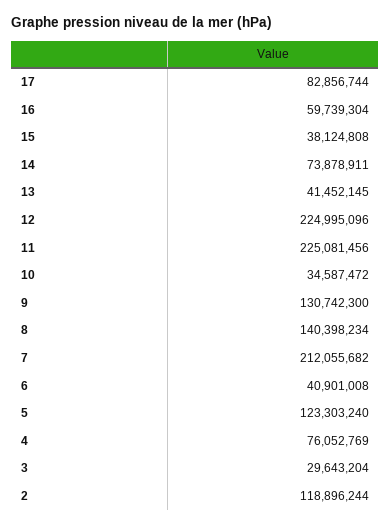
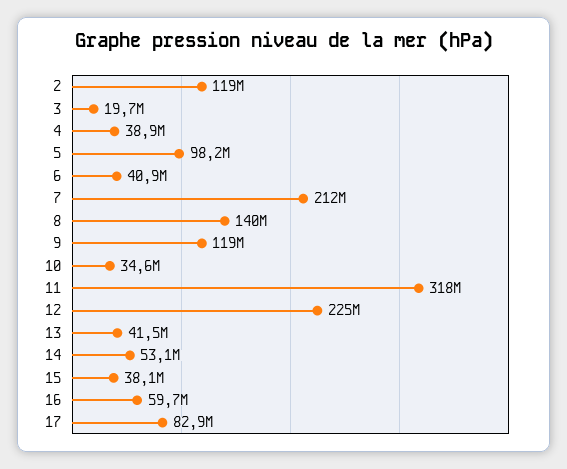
14: 73878911 -> 53100000
11: 225081456 -> 318000000
9: 130742300 -> 119000000
5: 123303240 -> 98200000
4: 76052769 -> 38900000
3: 29643204 -> 19700000

